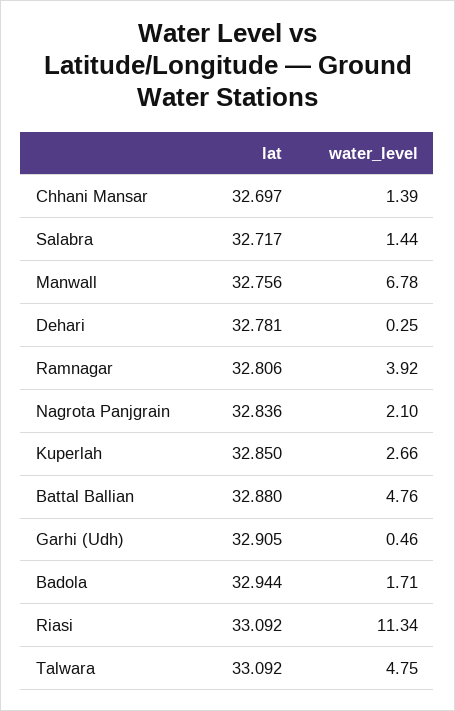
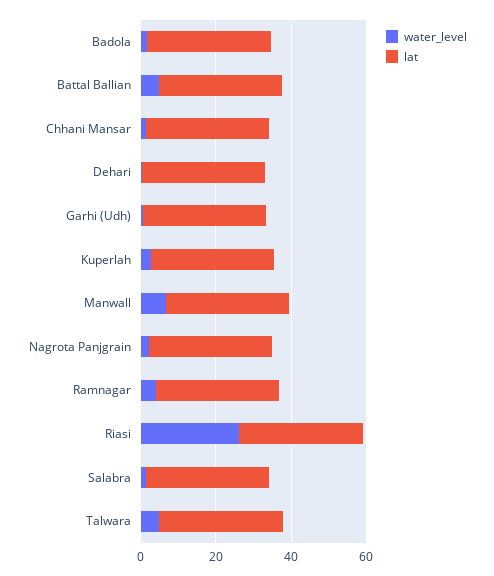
water_level, Riasi: 11.34 -> 25

